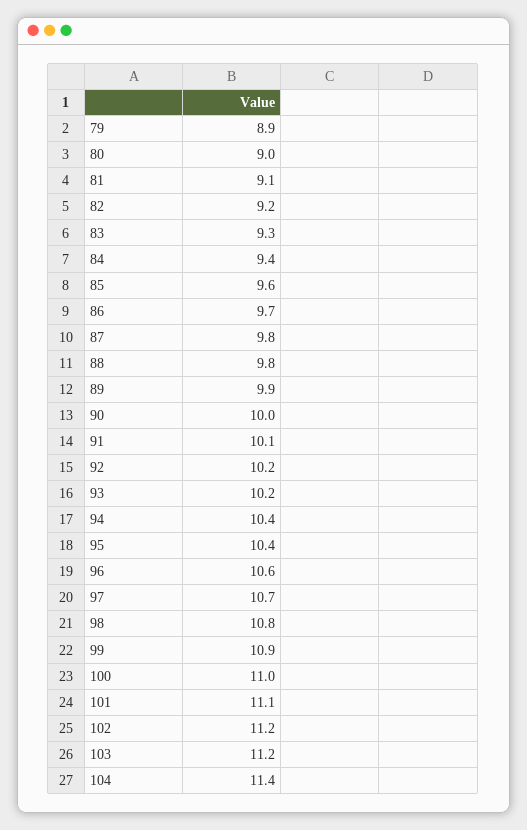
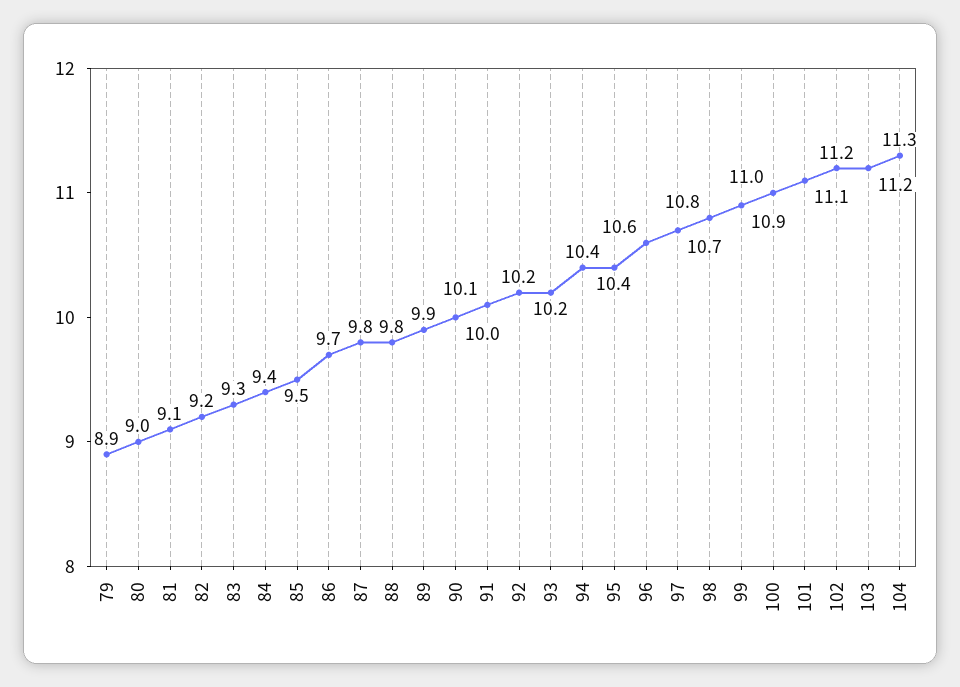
85: 9.6 -> 9.5
104: 11.4 -> 11.3

